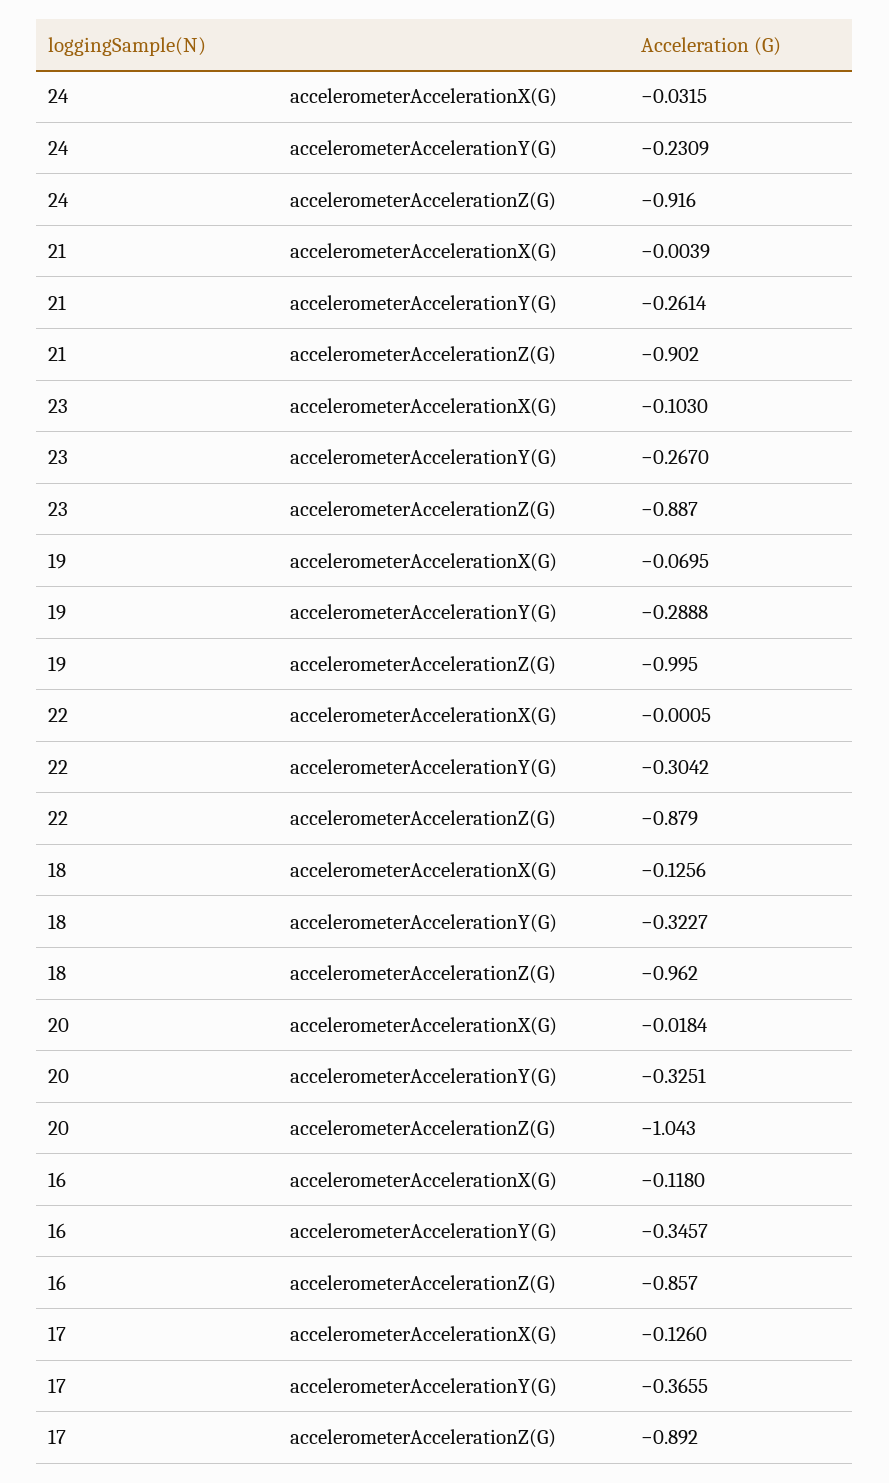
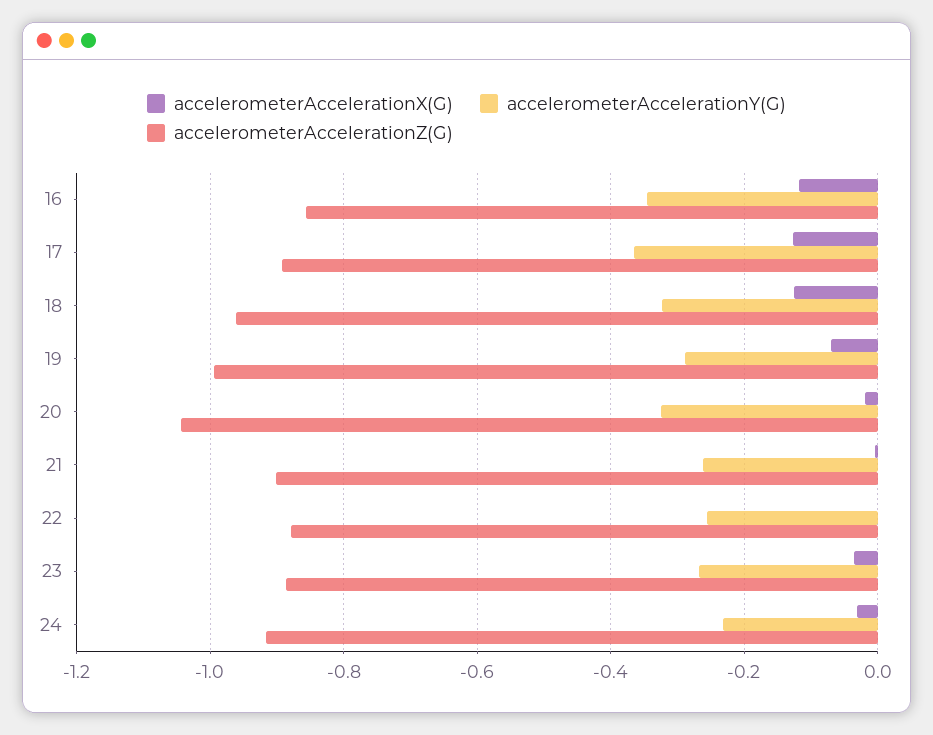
accelerometerAccelerationX(G), 23: -0.103 -> -0.04
accelerometerAccelerationY(G), 22: -0.3042 -> -0.26

